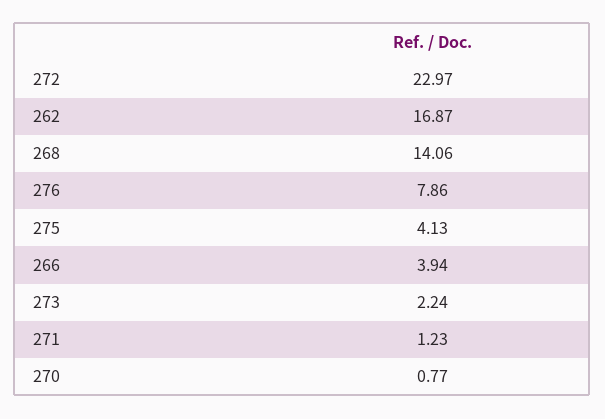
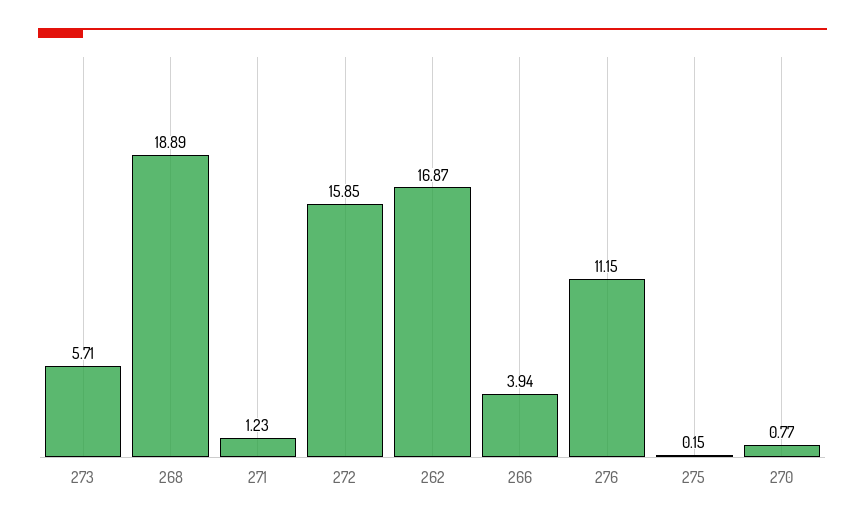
272: 22.97 -> 15.85
268: 14.06 -> 18.89
276: 7.86 -> 11.15
275: 4.13 -> 0.15
273: 2.24 -> 5.71

